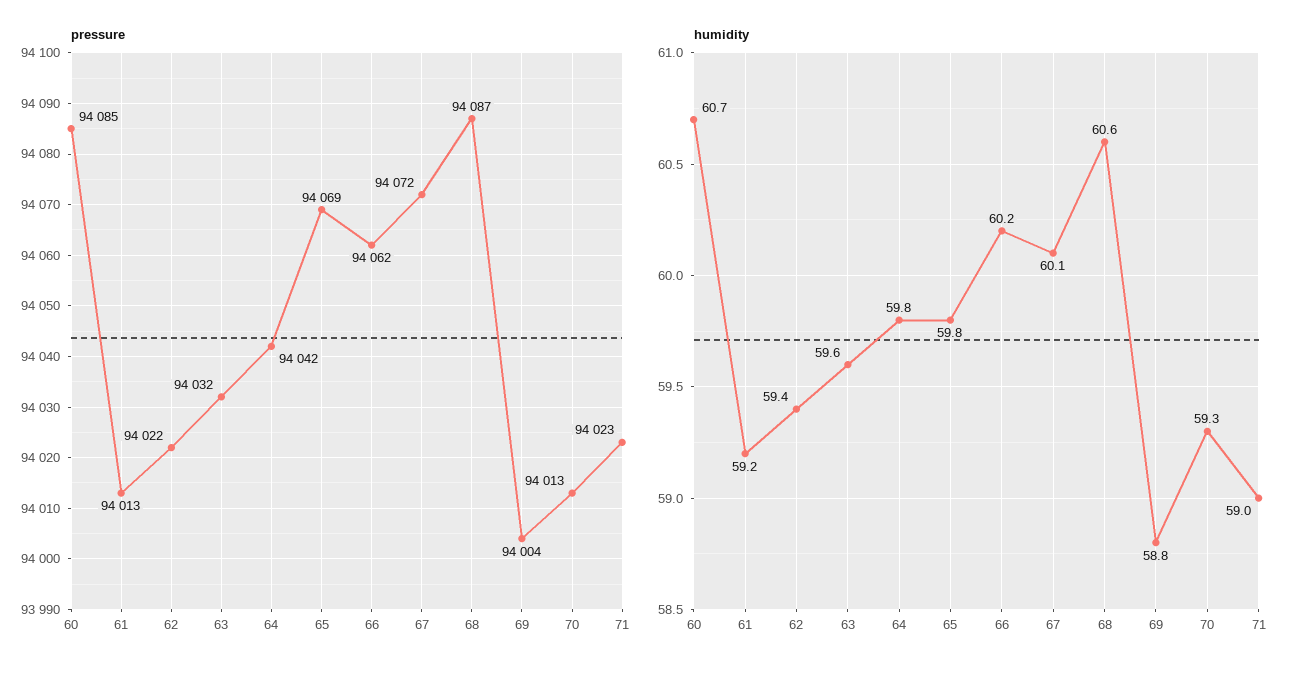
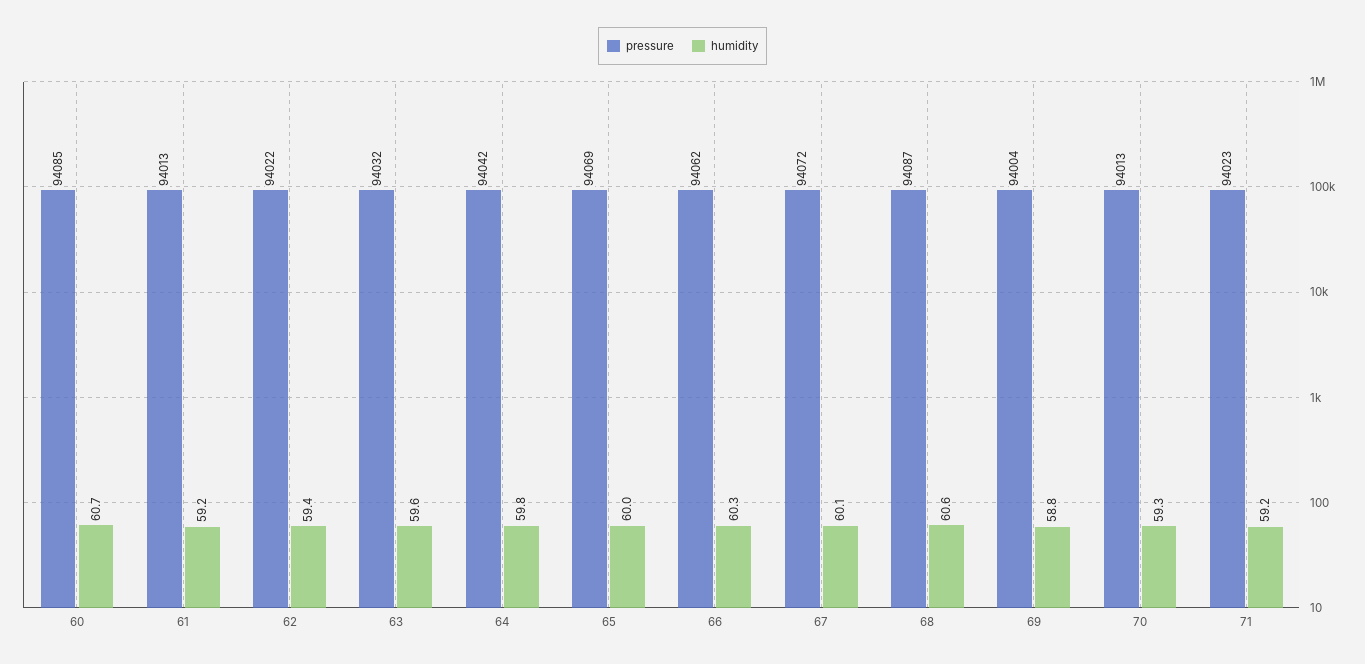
humidity, 65: 59.8 -> 60
humidity, 66: 60.2 -> 60.3
humidity, 71: 59 -> 59.2

